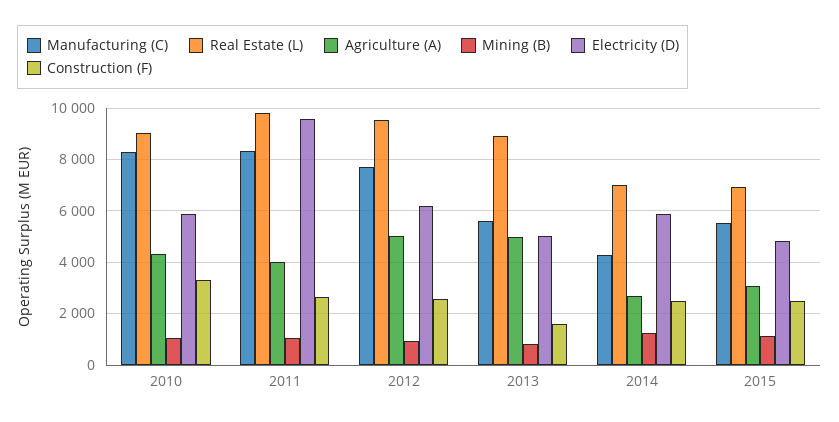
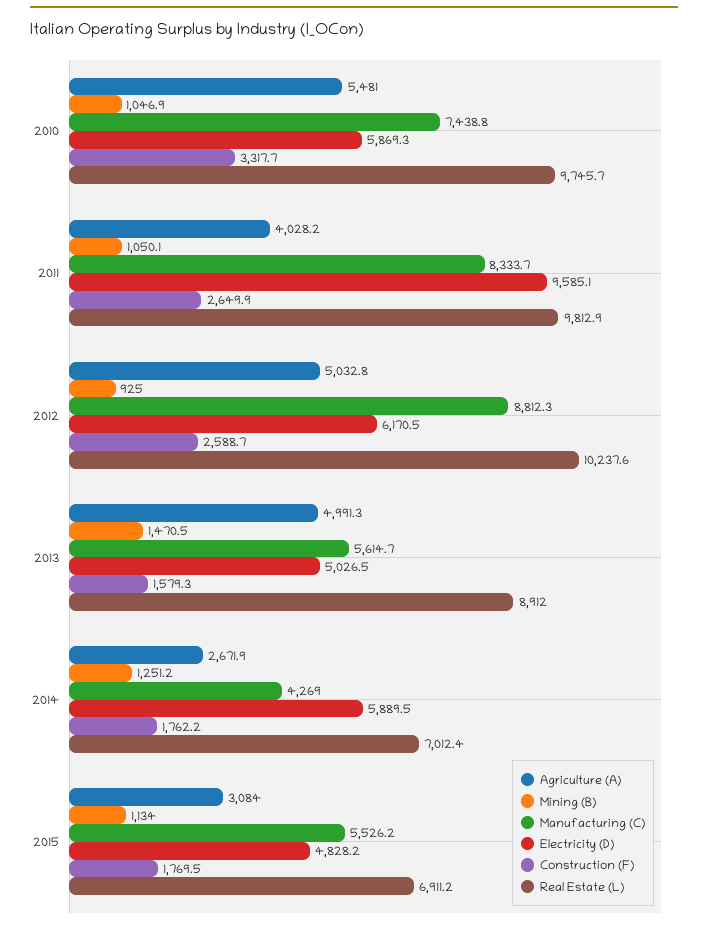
Manufacturing (C), 2010: 8250 -> 7438.8
Real Estate (L), 2010: 9000 -> 9745.7
Agriculture (A), 2010: 4250 -> 5481
Manufacturing (C), 2012: 7750 -> 8812.3
Real Estate (L), 2012: 9500 -> 10237.6
Mining (B), 2013: 750 -> 1470.5
Construction (F), 2014: 2500 -> 1762.2
Construction (F), 2015: 2500 -> 1769.5

